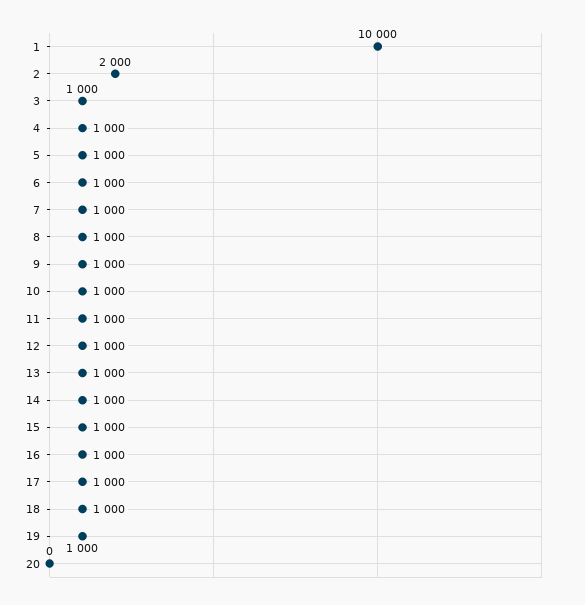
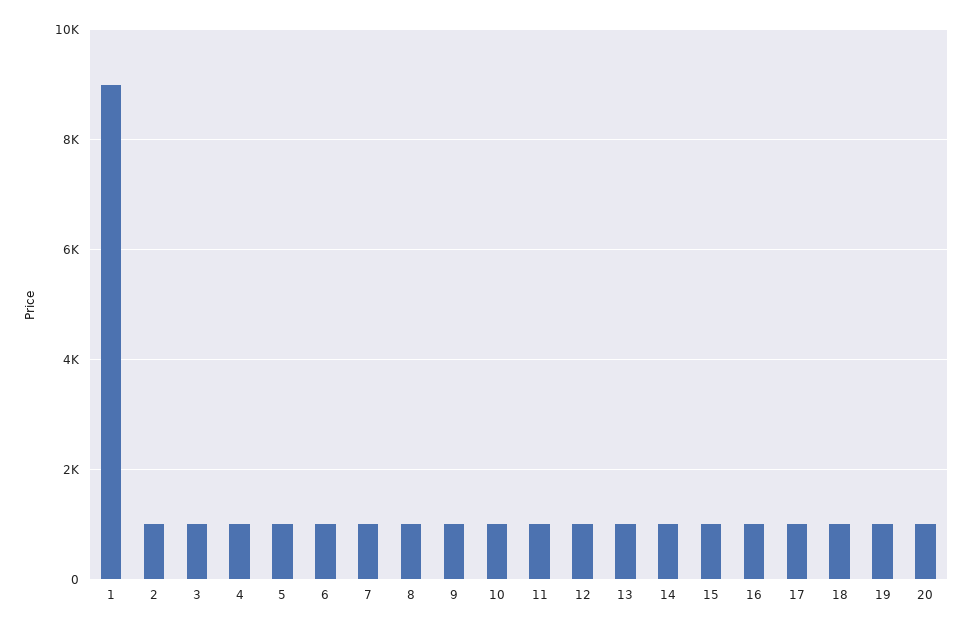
1: 10000 -> 9000
2: 2000 -> 1000
20: 0 -> 1000

